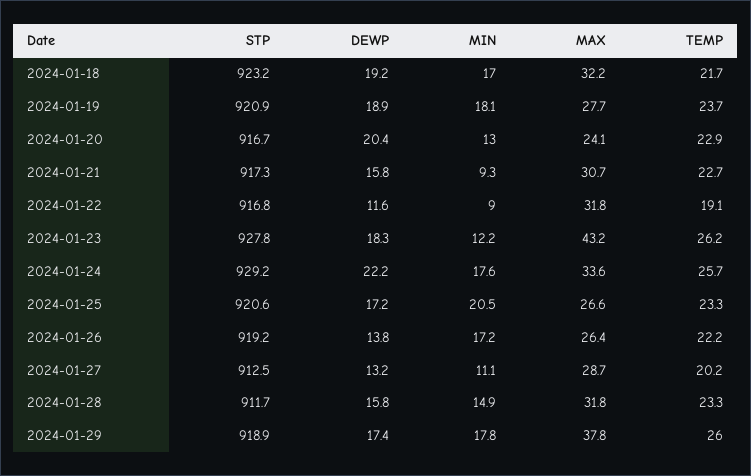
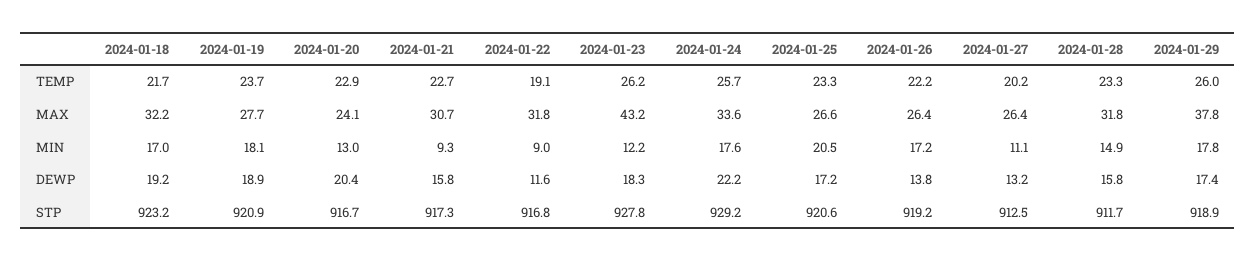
MAX, 2024-01-27: 28.7 -> 26.4

